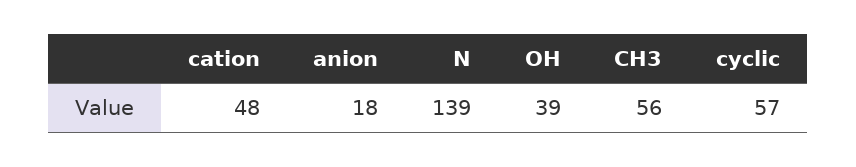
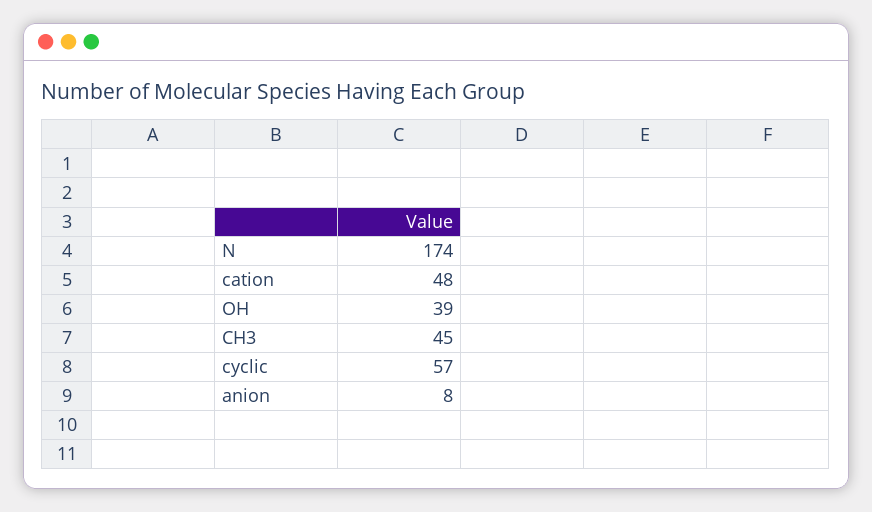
anion: 18 -> 8
N: 139 -> 174
CH3: 56 -> 45

